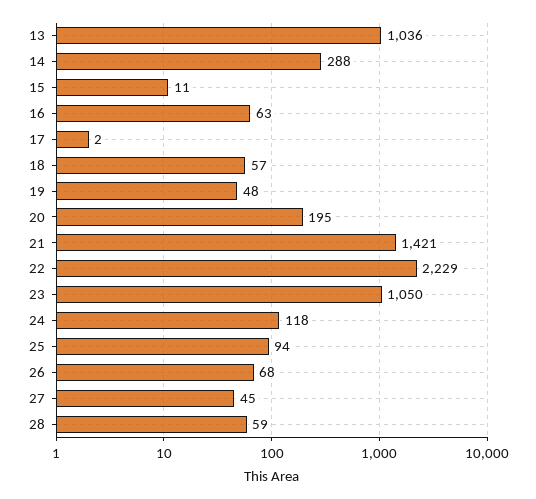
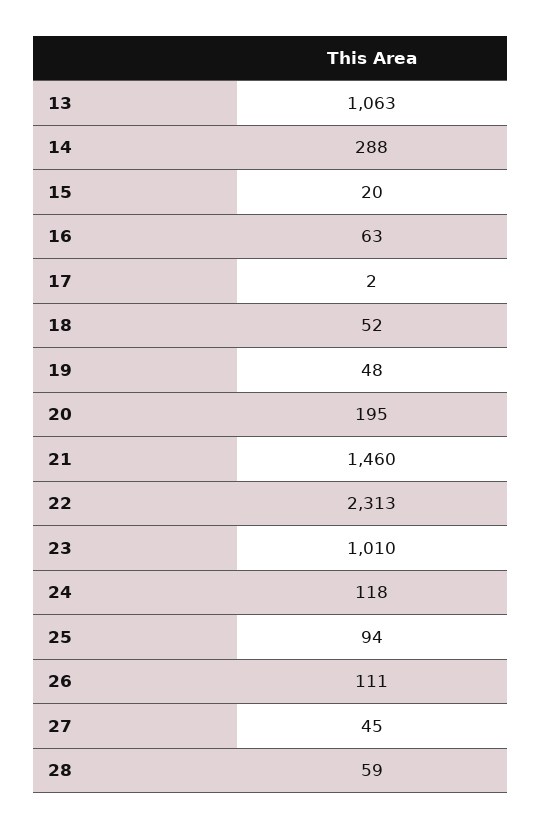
13: 1036 -> 1063
15: 11 -> 20
18: 57 -> 52
21: 1421 -> 1460
22: 2229 -> 2313
23: 1050 -> 1010
26: 68 -> 111

